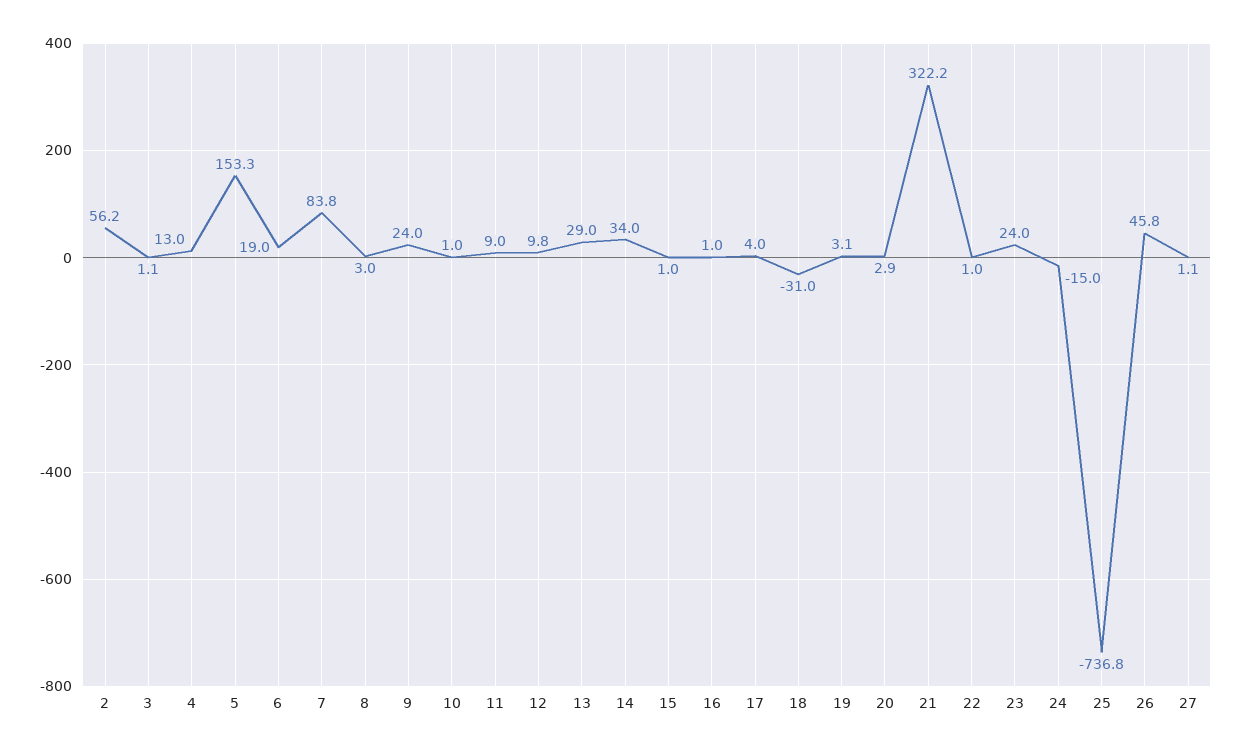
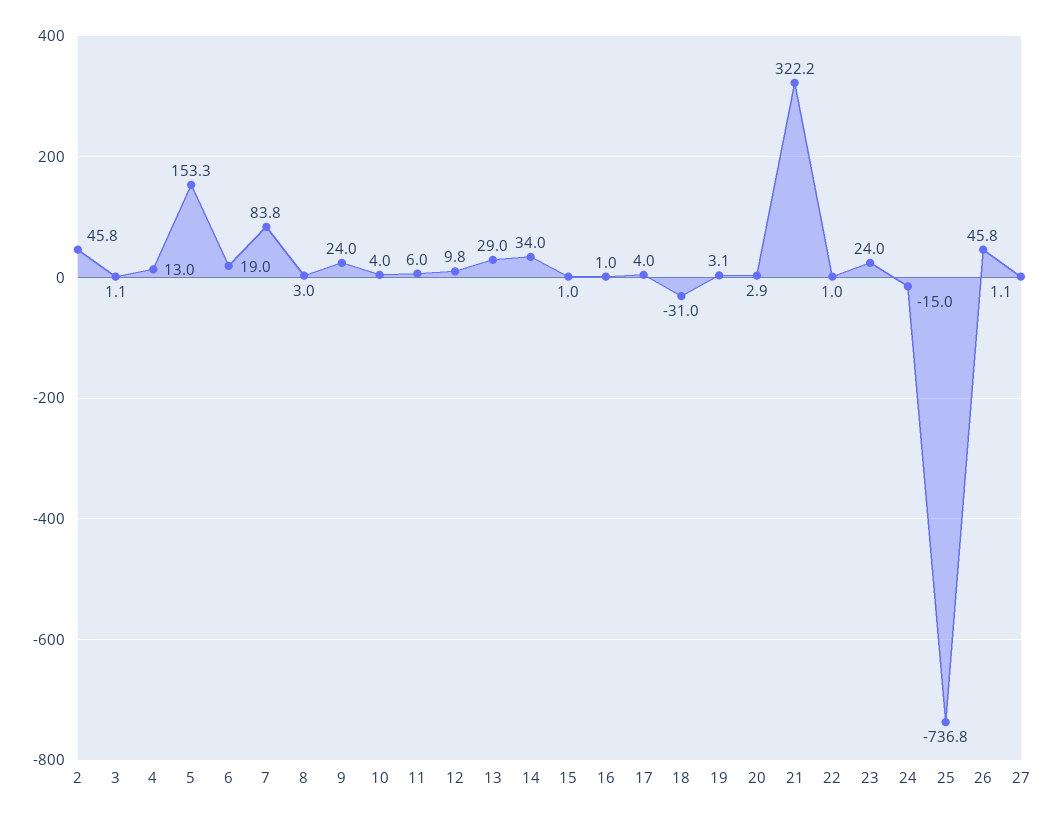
2: 56.2 -> 45.8
10: 1 -> 4
11: 9 -> 6

